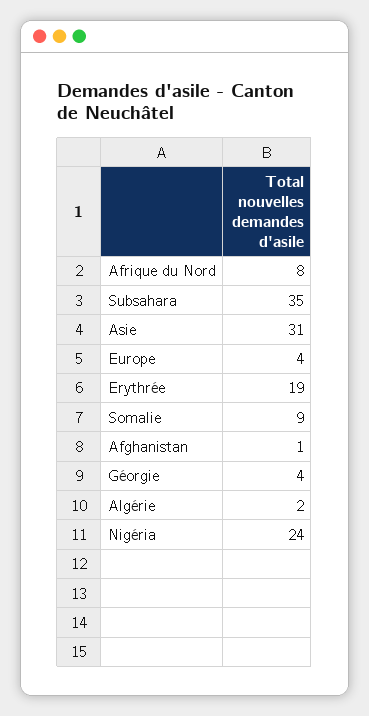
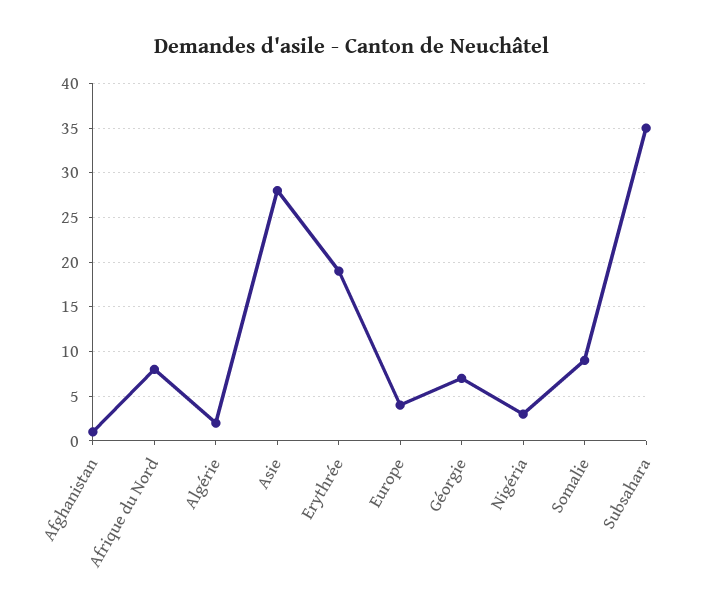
Asie: 31 -> 28
Géorgie: 4 -> 7
Nigéria: 24 -> 3

